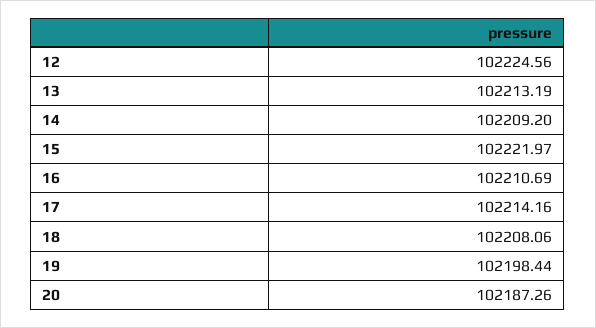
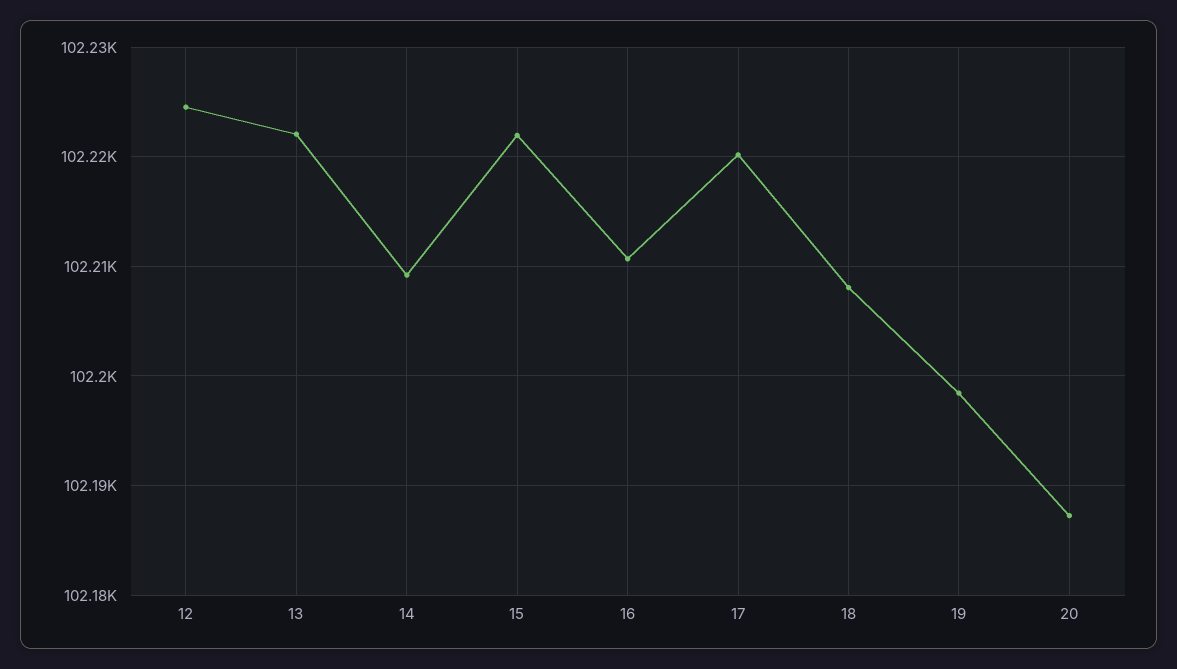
13: 102213.19 -> 102222
17: 102214.16 -> 102220

